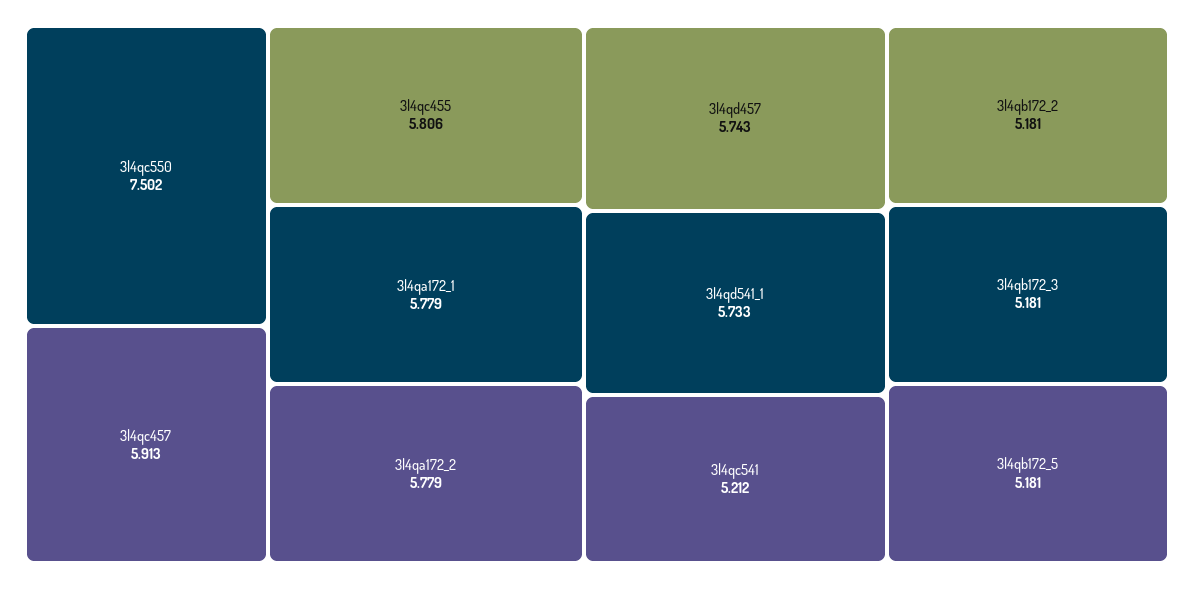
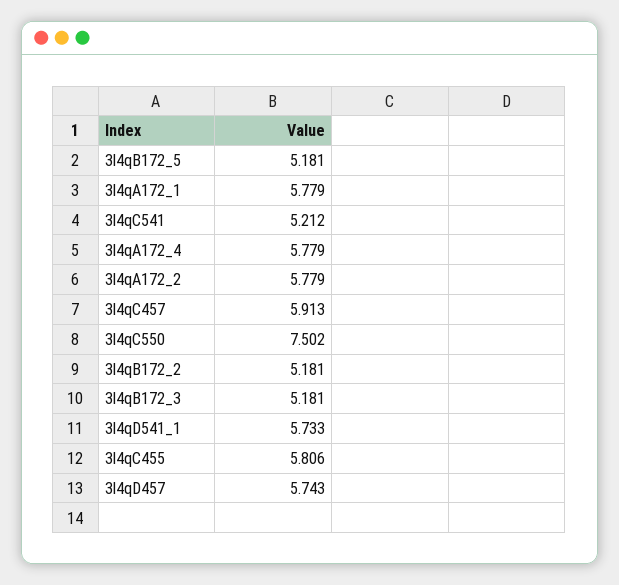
3l4qA172_4: none -> 5.779

